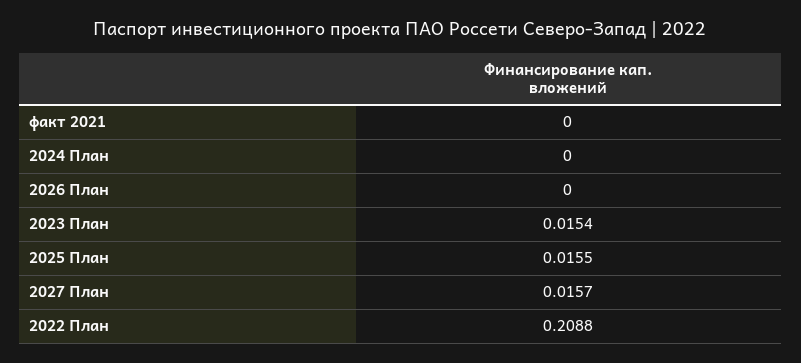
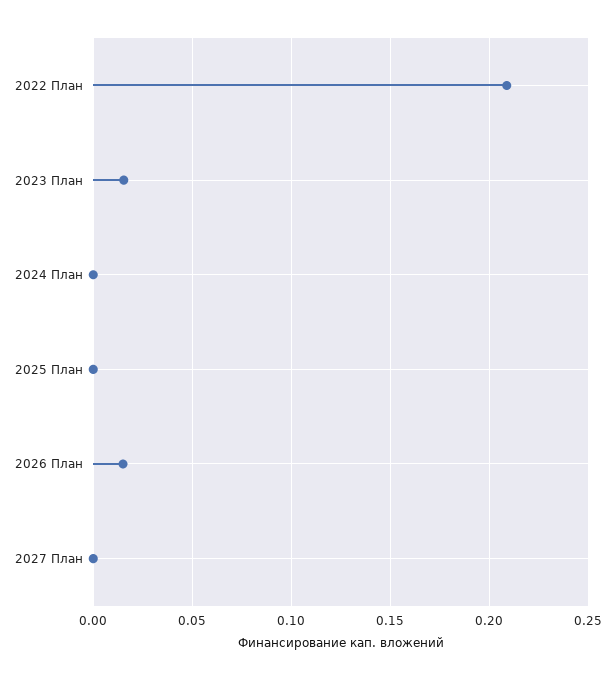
факт 2021: 0 -> none
2026 План: 0 -> 0.015
2025 План: 0.0155 -> 0
2027 План: 0.0157 -> 0

